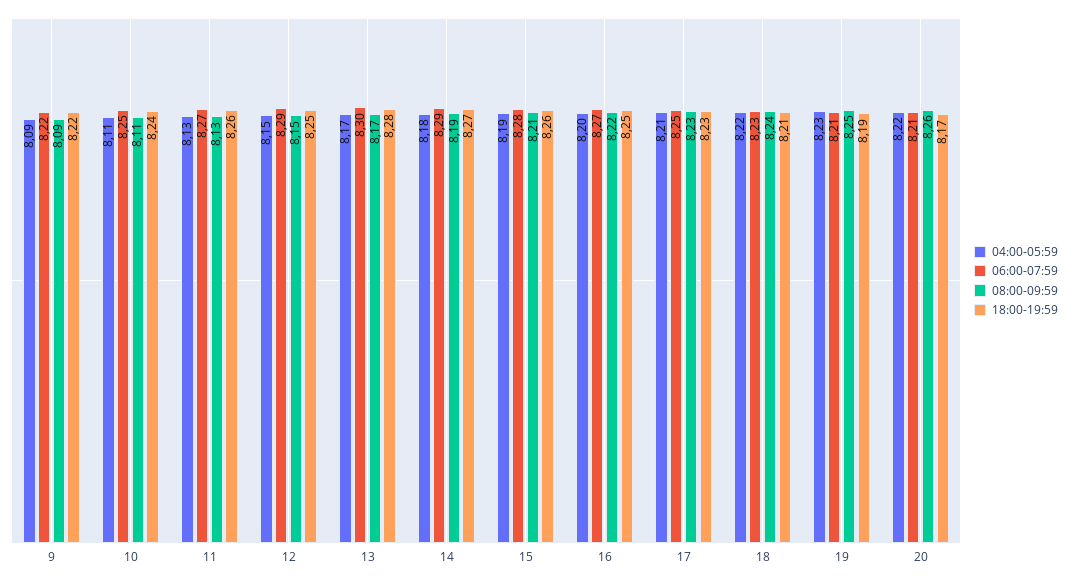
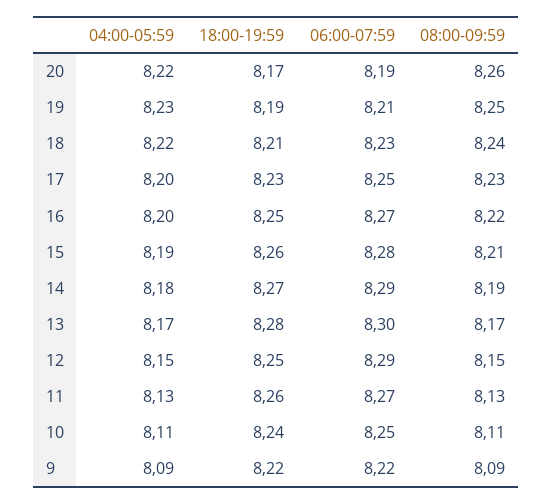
04:00-05:59, 17: 8.21 -> 8.2
06:00-07:59, 20: 8.21 -> 8.19

